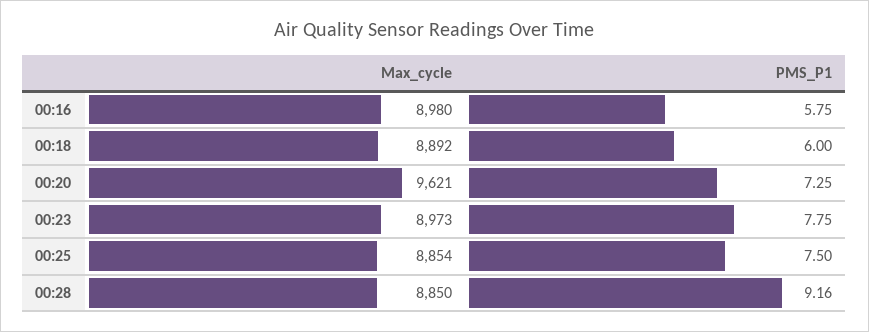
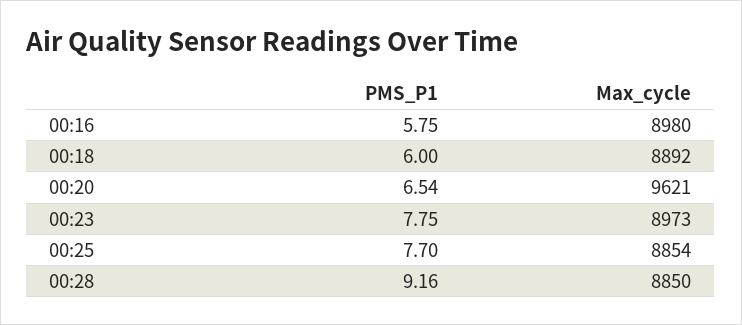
PMS_P1, 00:20: 7.25 -> 6.54
PMS_P1, 00:25: 7.5 -> 7.7

